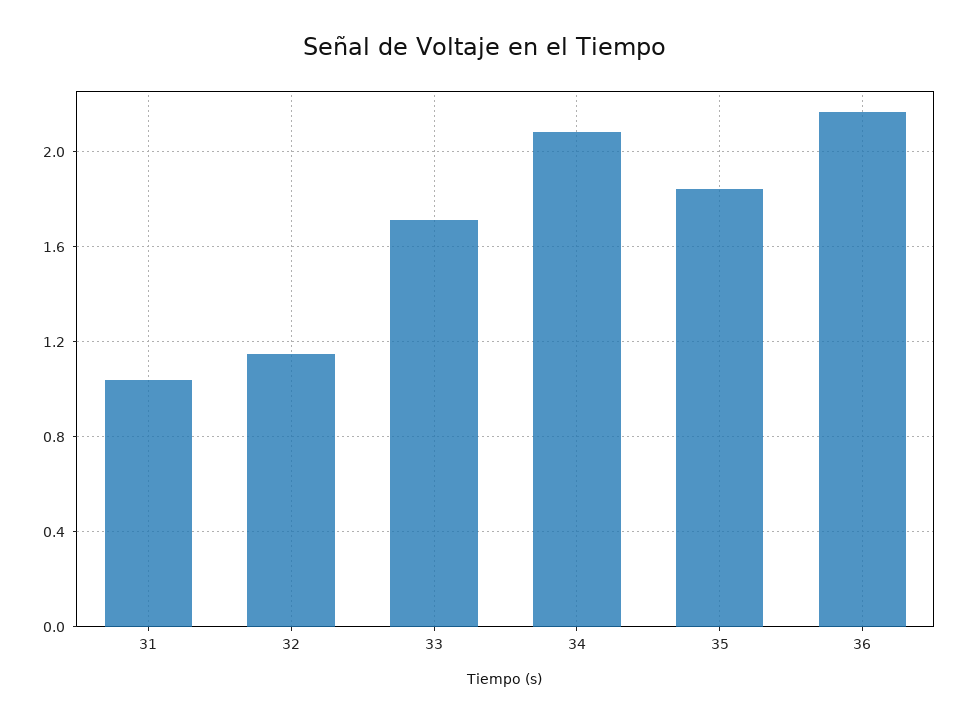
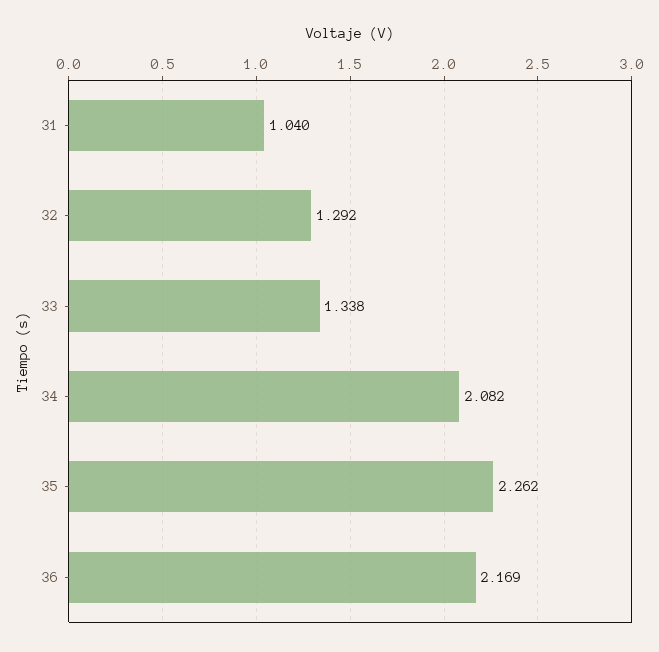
32: 1.15 -> 1.292
33: 1.7 -> 1.338
35: 1.85 -> 2.262

